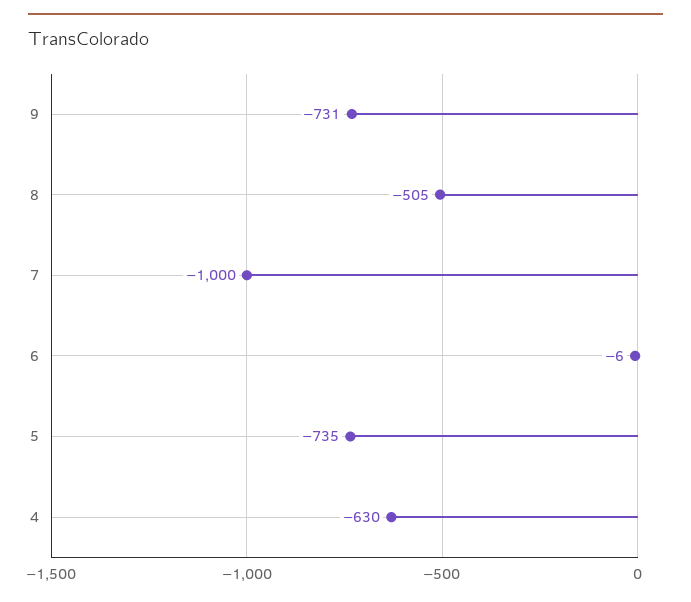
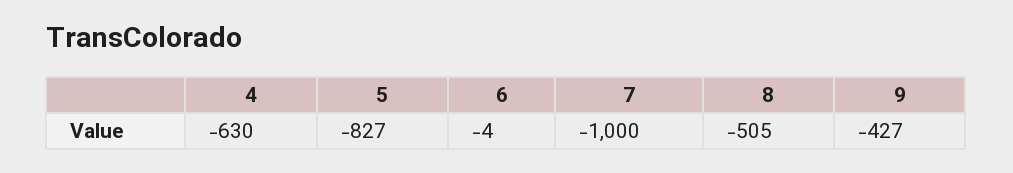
9: -731 -> -427
6: -6 -> -4
5: -735 -> -827

